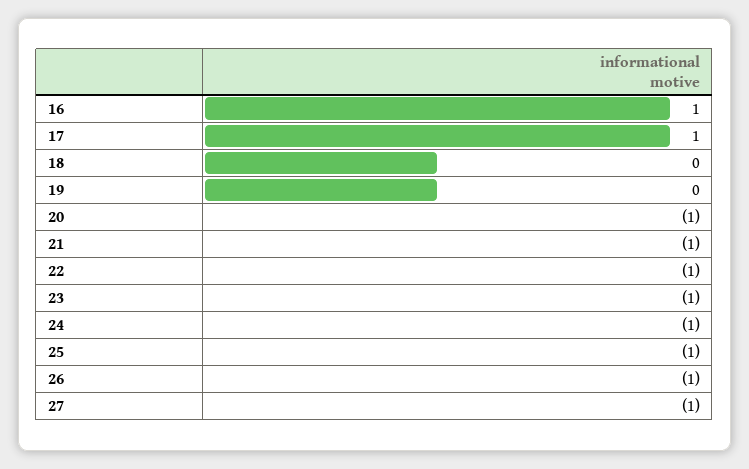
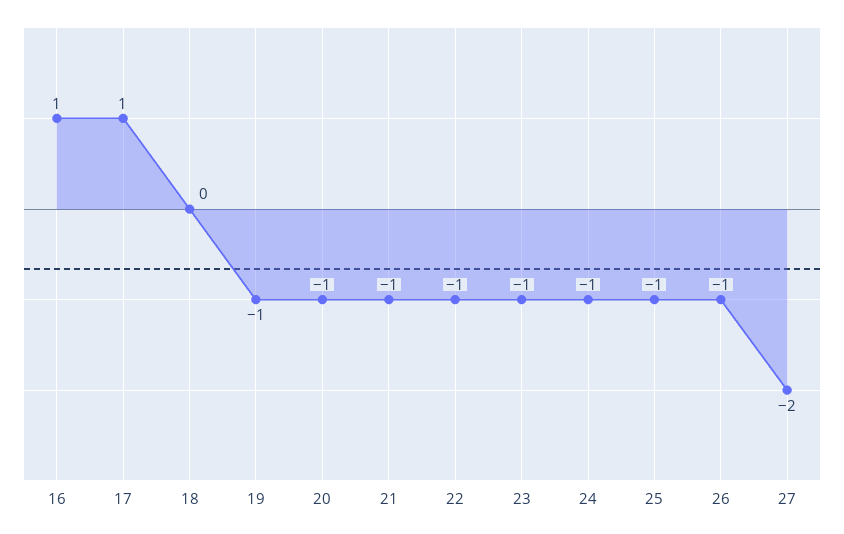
19: 0 -> -1
27: -1 -> -2

